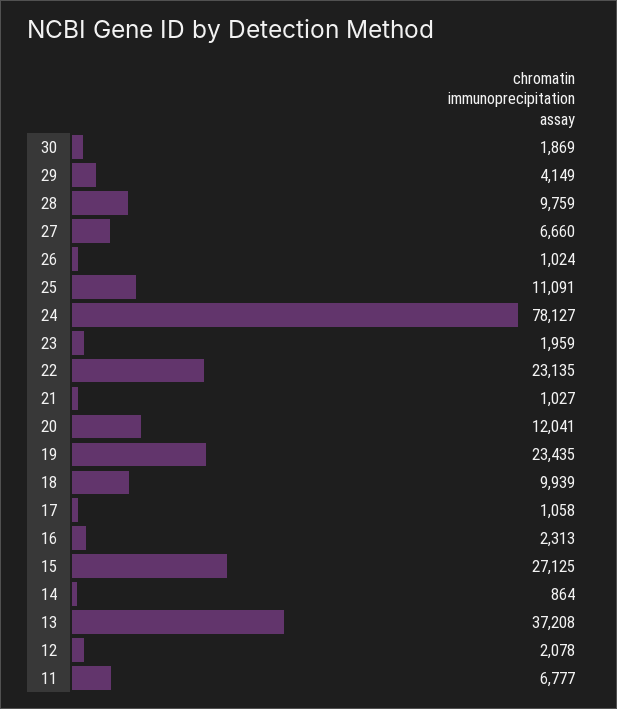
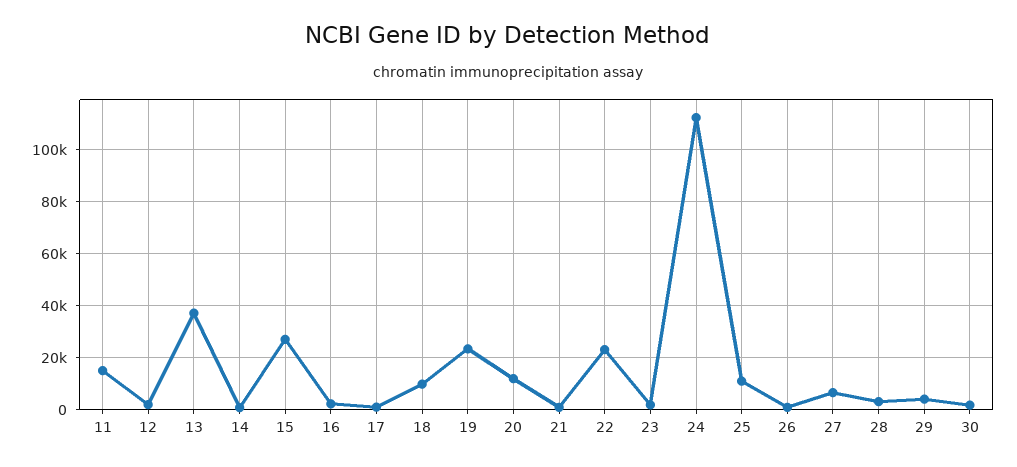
28: 9759 -> 2500
24: 78127 -> 112500
11: 6777 -> 15000

